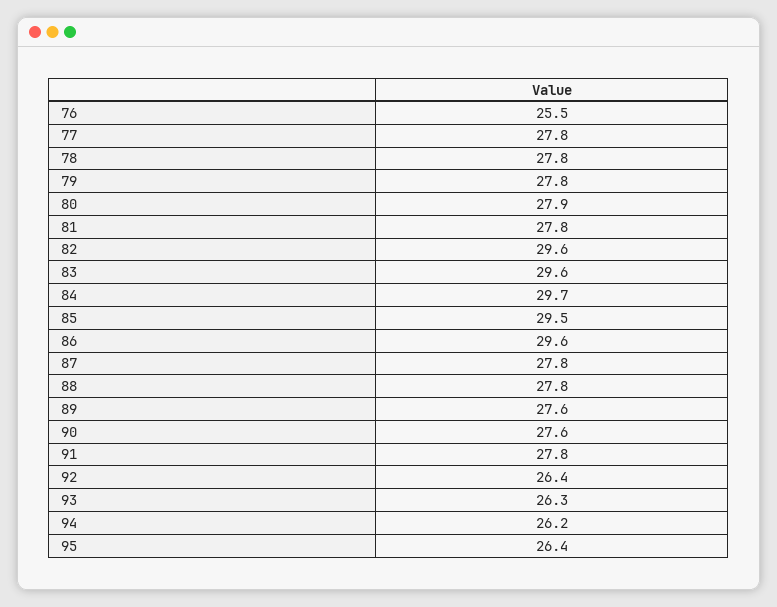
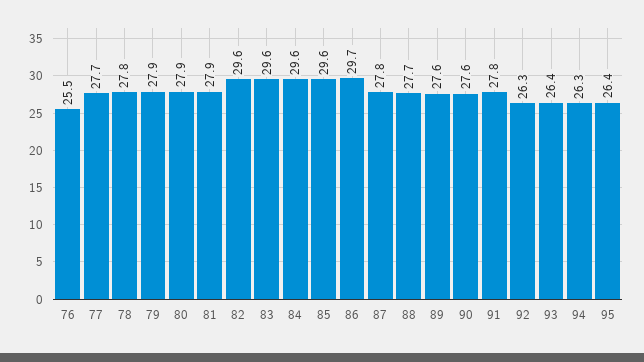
77: 27.8 -> 27.7
79: 27.8 -> 27.9
81: 27.8 -> 27.9
84: 29.7 -> 29.6
85: 29.5 -> 29.6
86: 29.6 -> 29.7
88: 27.8 -> 27.7
92: 26.4 -> 26.3
93: 26.3 -> 26.4
94: 26.2 -> 26.3

